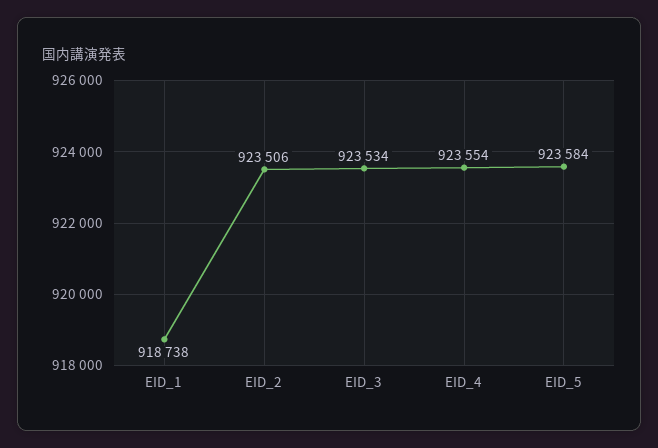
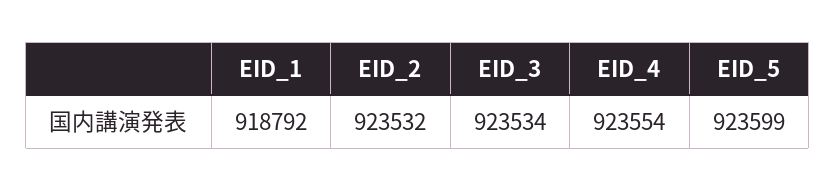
EID_1: 918738 -> 918792
EID_2: 923506 -> 923532
EID_5: 923584 -> 923599

